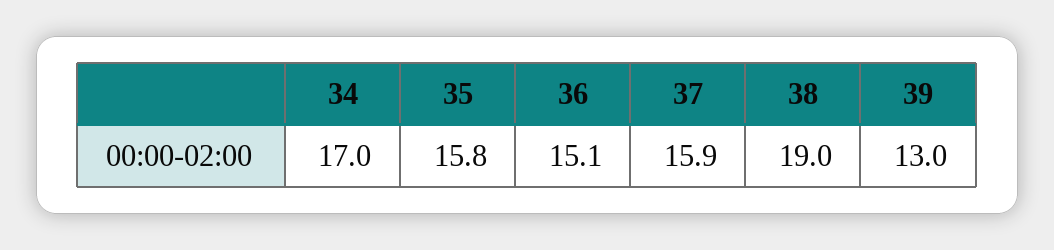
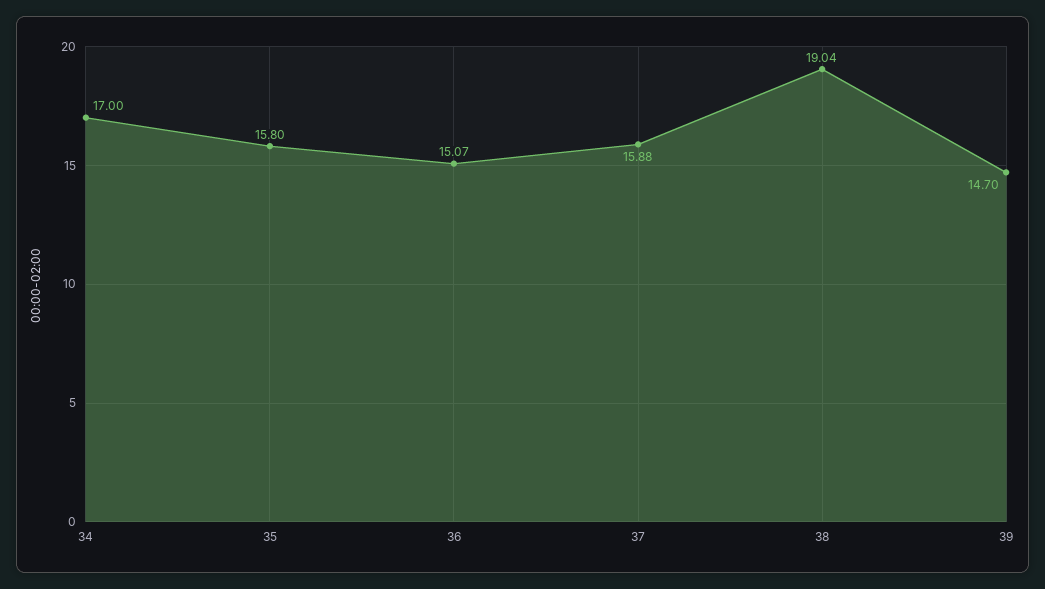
39: 13 -> 14.7

